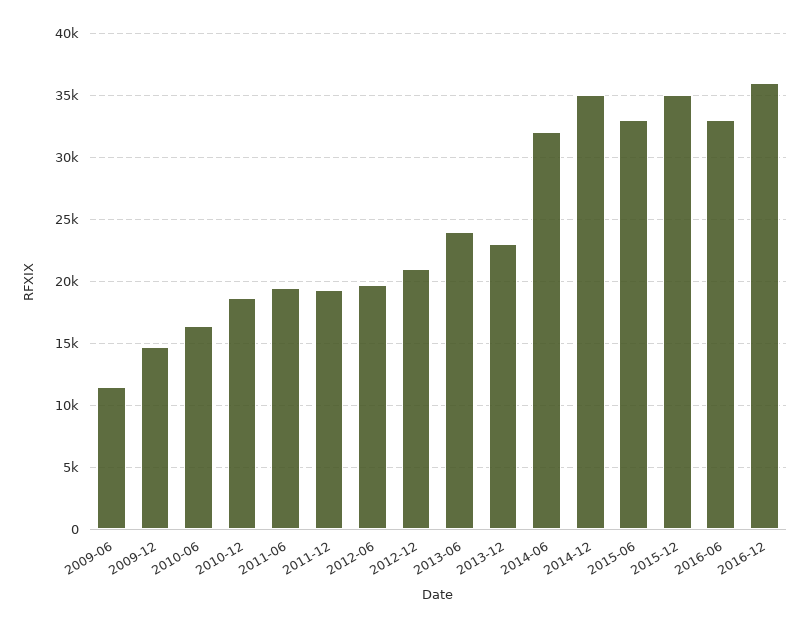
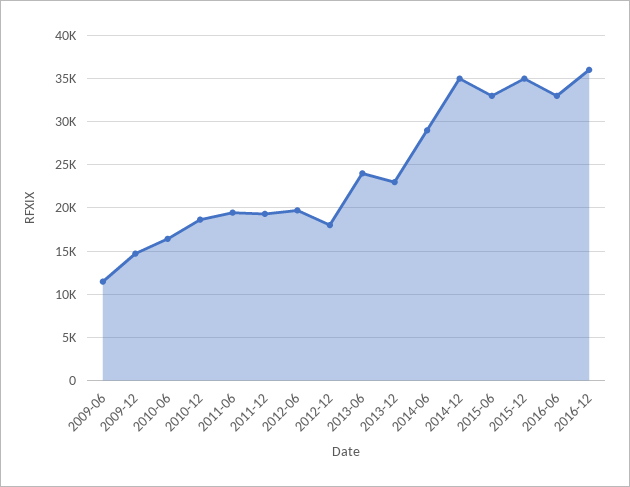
2012-12: 21000 -> 18000
2014-06: 32000 -> 29000

